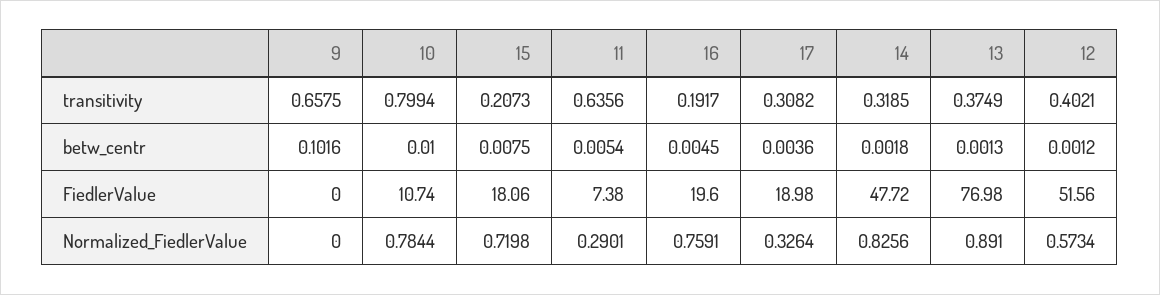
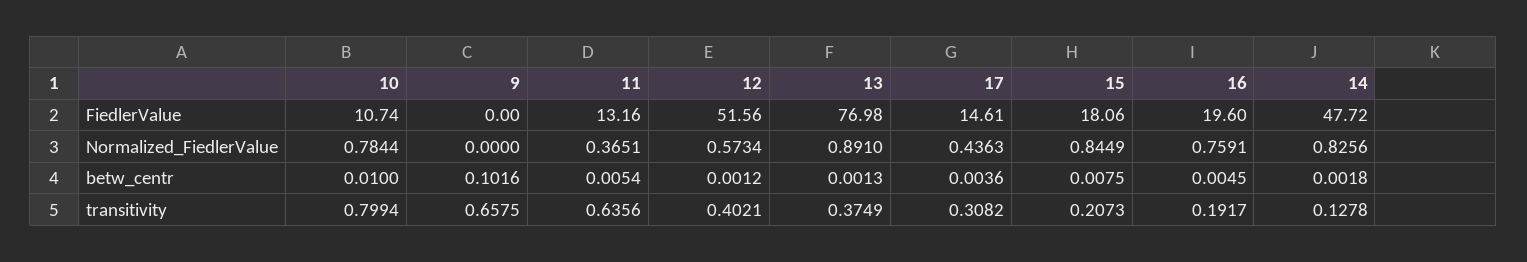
14, transitivity: 0.3185 -> 0.1278
11, FiedlerValue: 7.38 -> 13.16
17, FiedlerValue: 18.98 -> 14.61
15, Normalized_FiedlerValue: 0.7198 -> 0.8449
11, Normalized_FiedlerValue: 0.2901 -> 0.3651
17, Normalized_FiedlerValue: 0.3264 -> 0.4363

